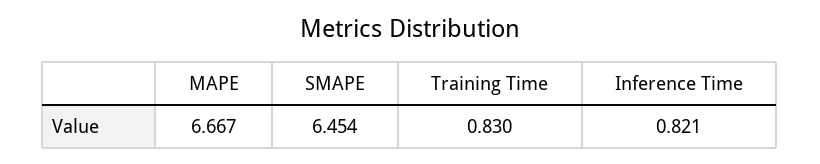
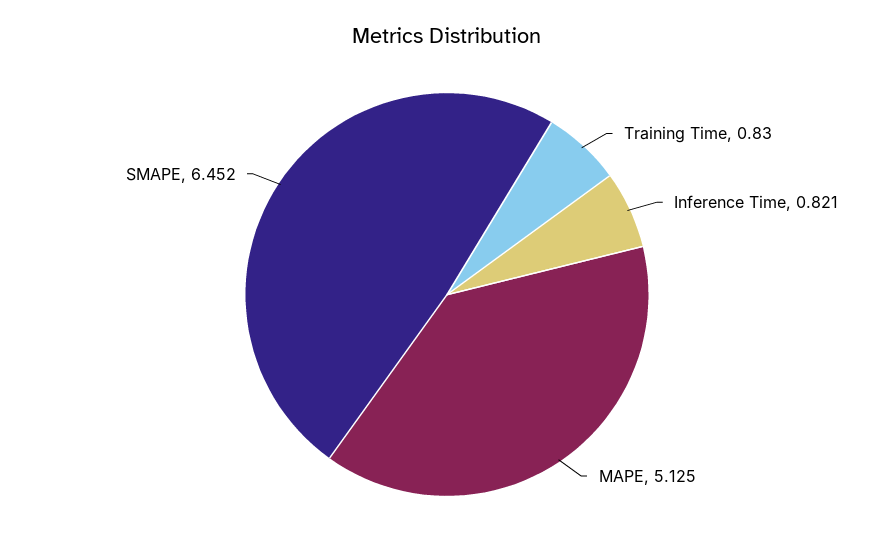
MAPE: 6.667 -> 5.125
SMAPE: 6.454 -> 6.452

